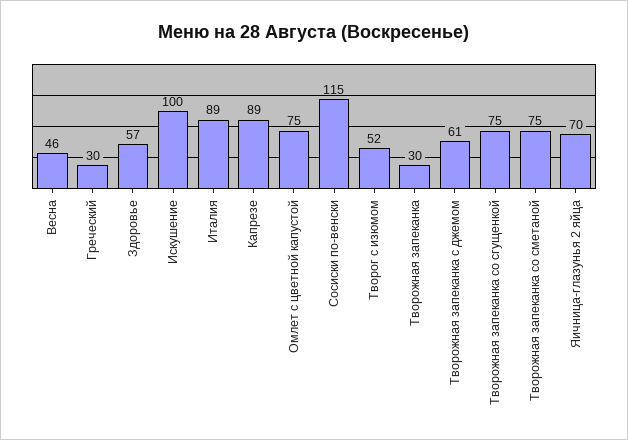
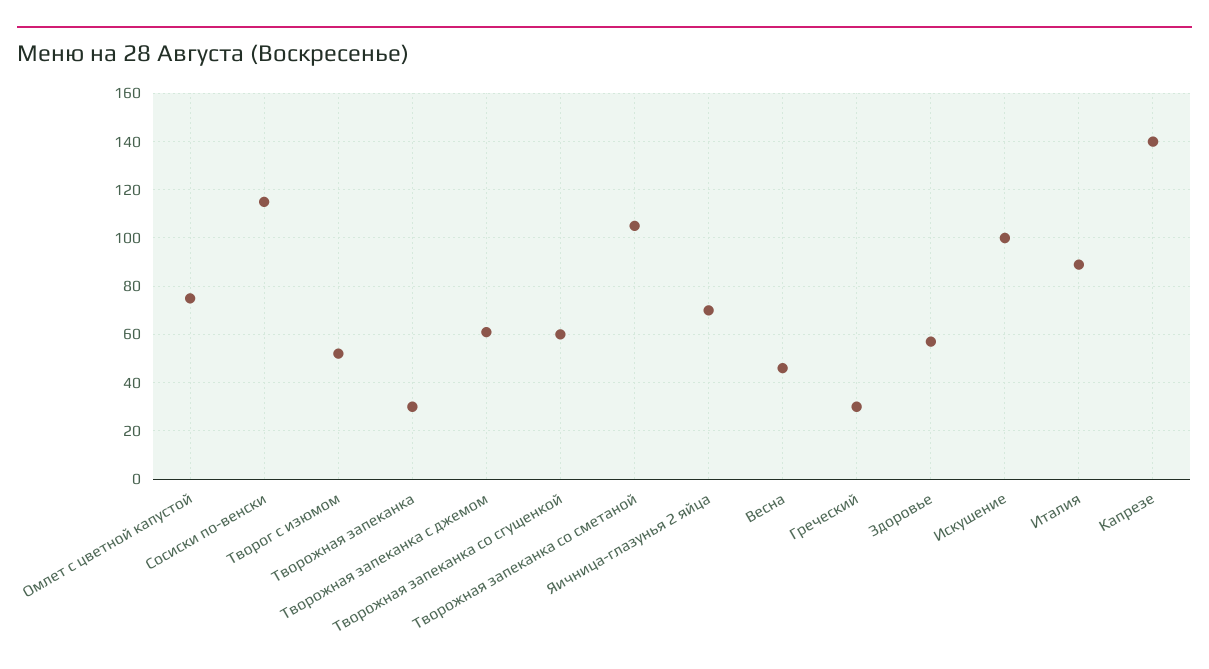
Капрезе: 89 -> 140
Творожная запеканка со сгущенкой: 75 -> 60
Творожная запеканка со сметаной: 75 -> 105

